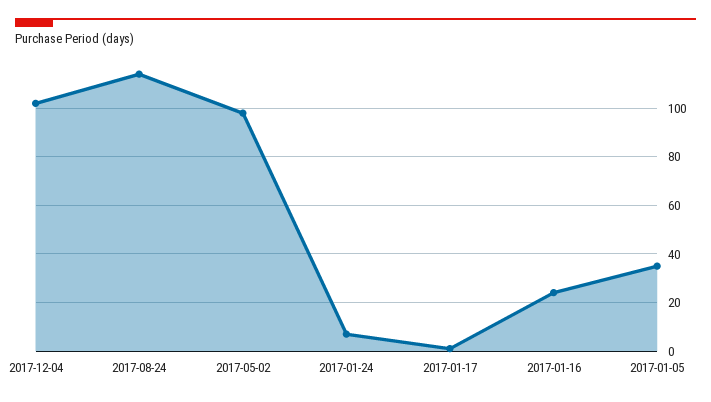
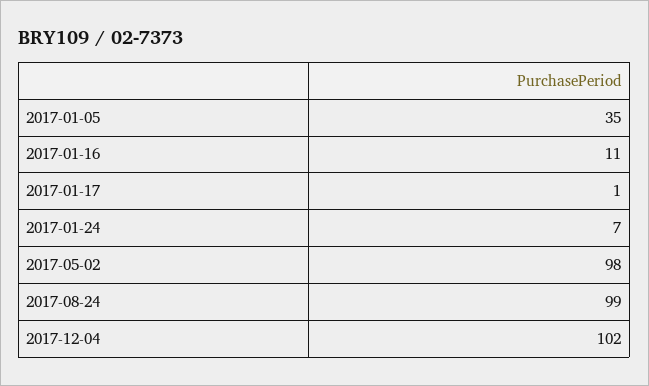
2017-08-24: 115 -> 99
2017-01-16: 25 -> 11

